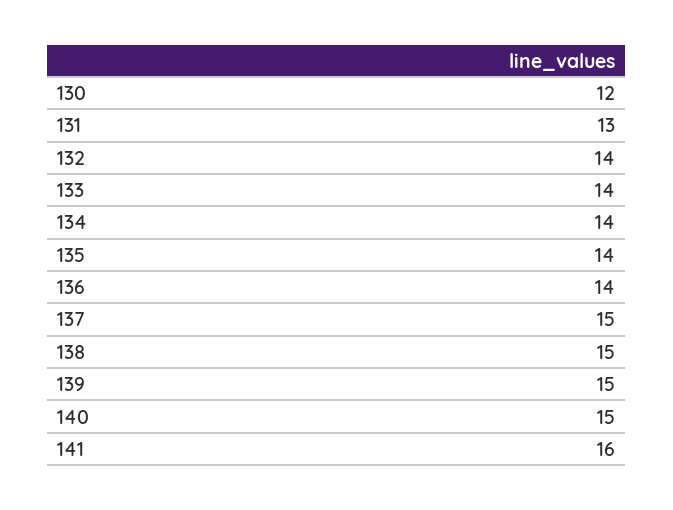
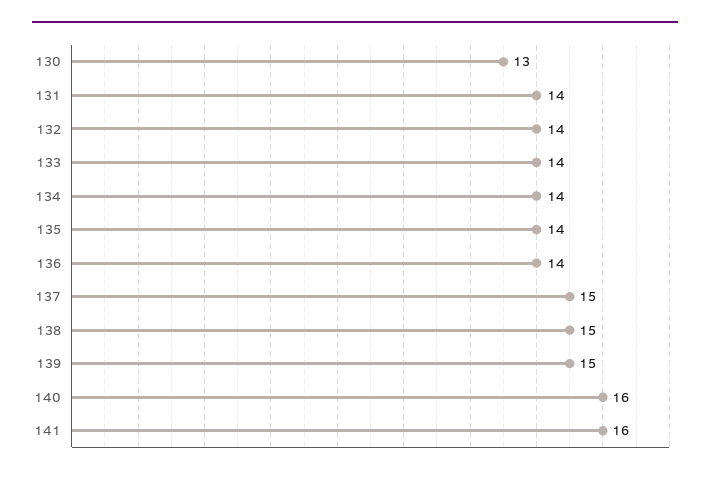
130: 12 -> 13
131: 13 -> 14
140: 15 -> 16

